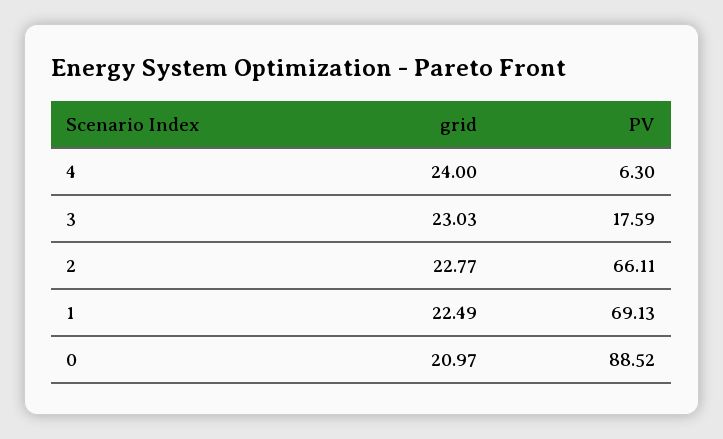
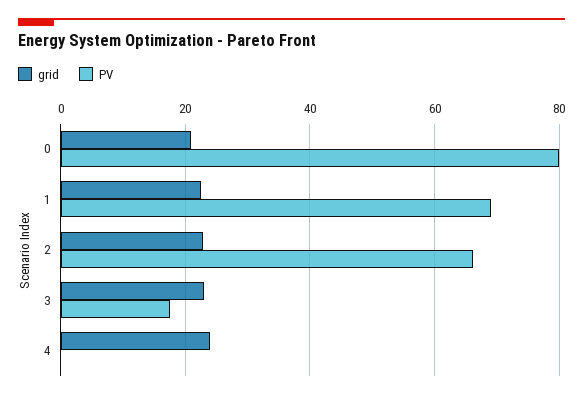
PV, 4: 6.3 -> 0
PV, 0: 88.52 -> 80

